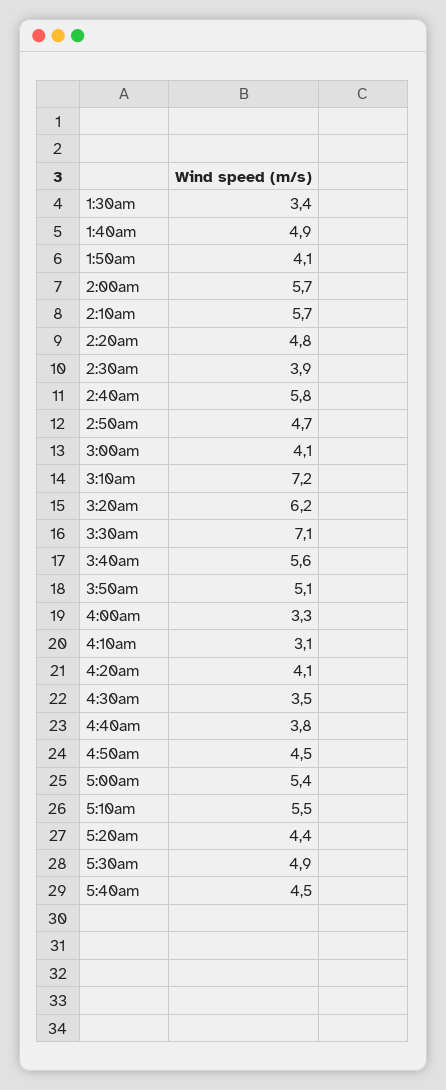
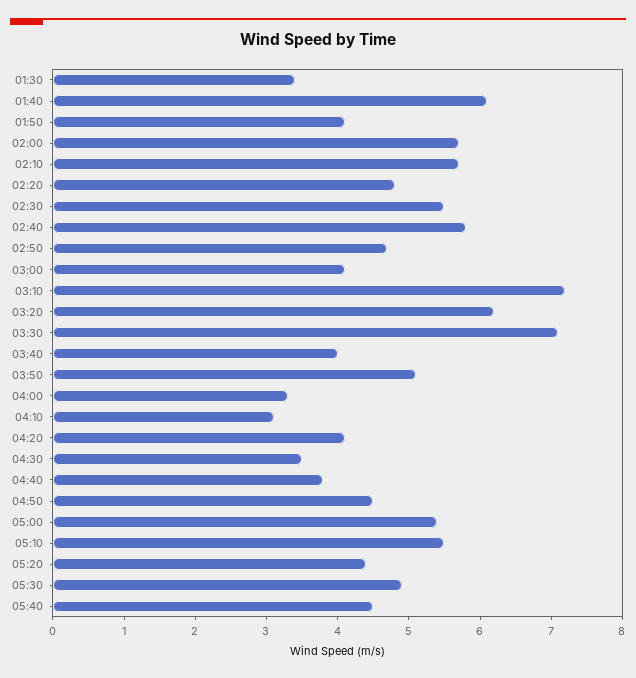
1:40am: 4.9 -> 6
2:30am: 3.9 -> 5.5
3:40am: 5.6 -> 4

